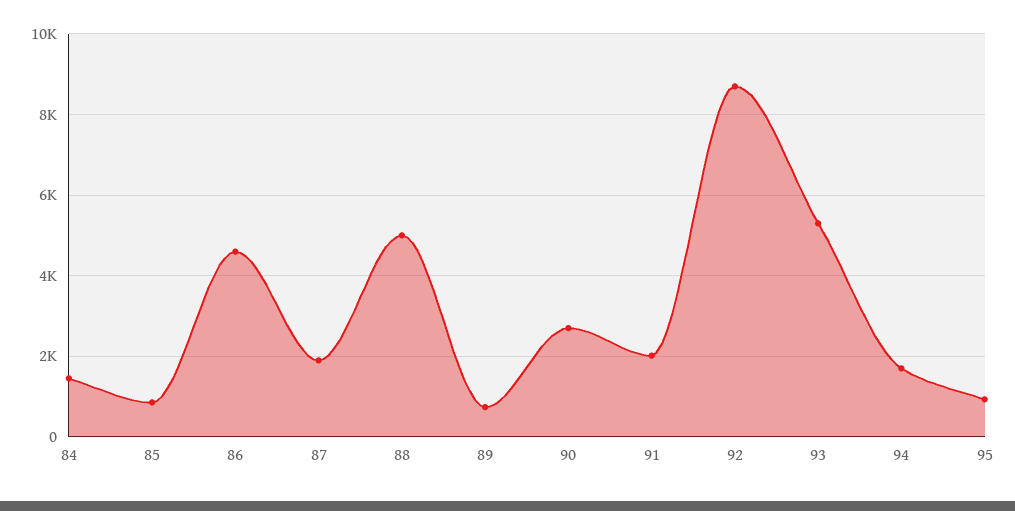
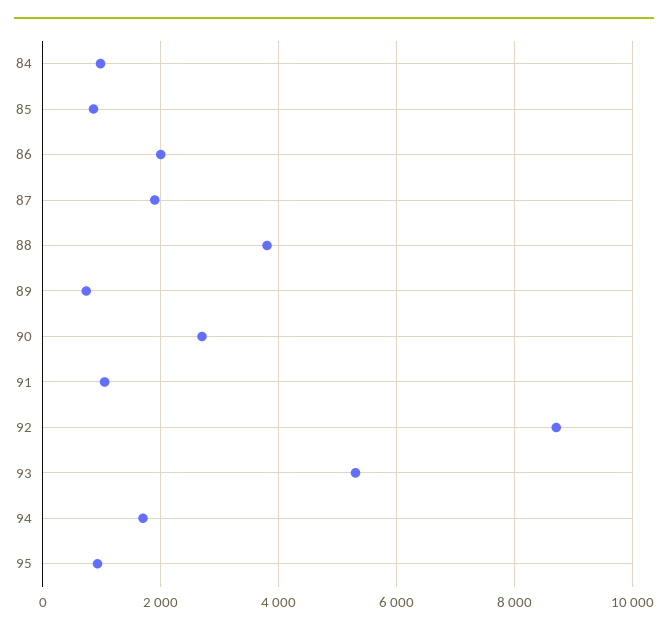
84: 1400 -> 1000
86: 4600 -> 2000
88: 5000 -> 3800
91: 2000 -> 1000

